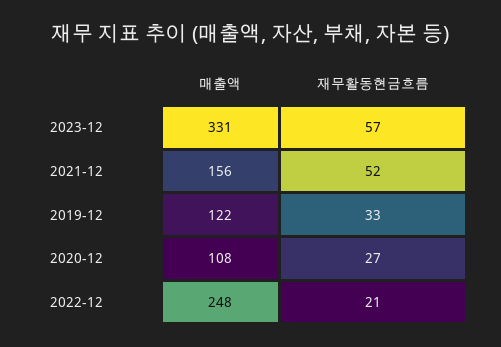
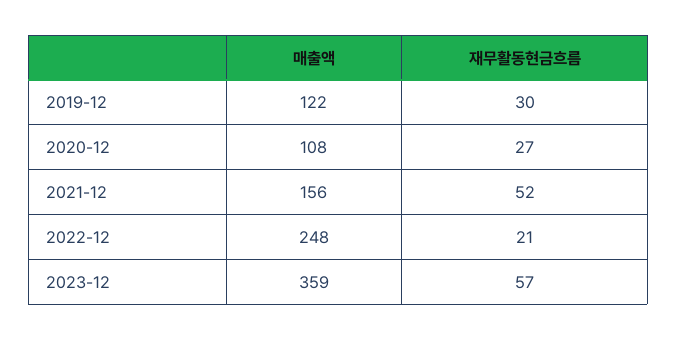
매출액, 2023-12: 331 -> 359
재무활동현금흐름, 2019-12: 33 -> 30

